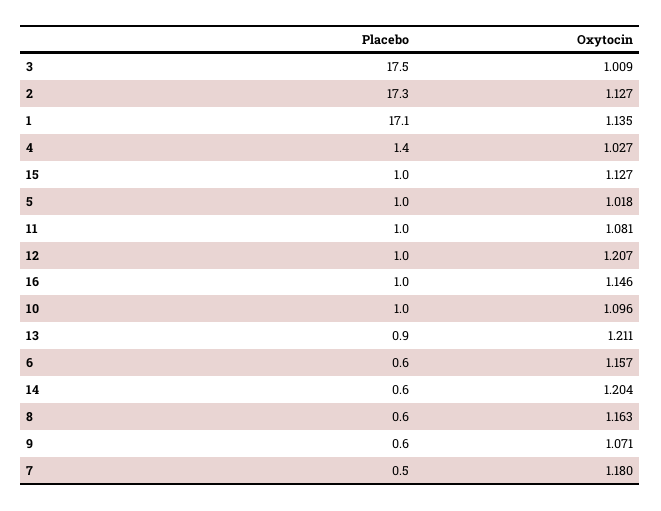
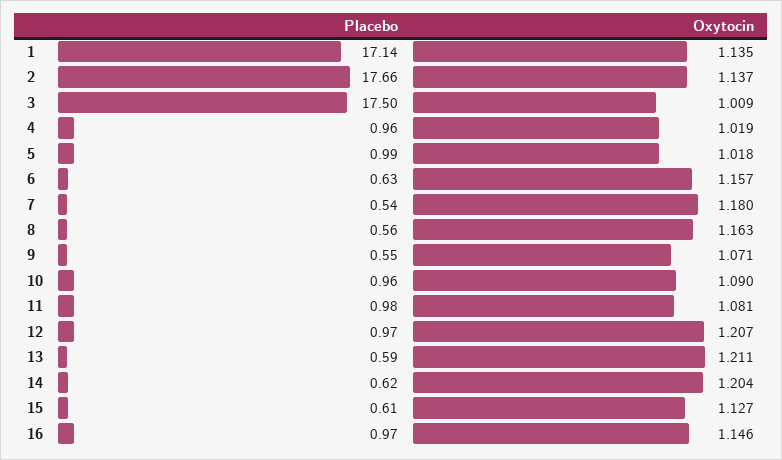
Placebo, 2: 17.3 -> 17.66
Oxytocin, 2: 1.127 -> 1.137
Placebo, 4: 1.4 -> 0.96
Oxytocin, 4: 1.027 -> 1.019
Placebo, 15: 1 -> 0.61
Oxytocin, 10: 1.096 -> 1.09
Placebo, 13: 0.9 -> 0.59

